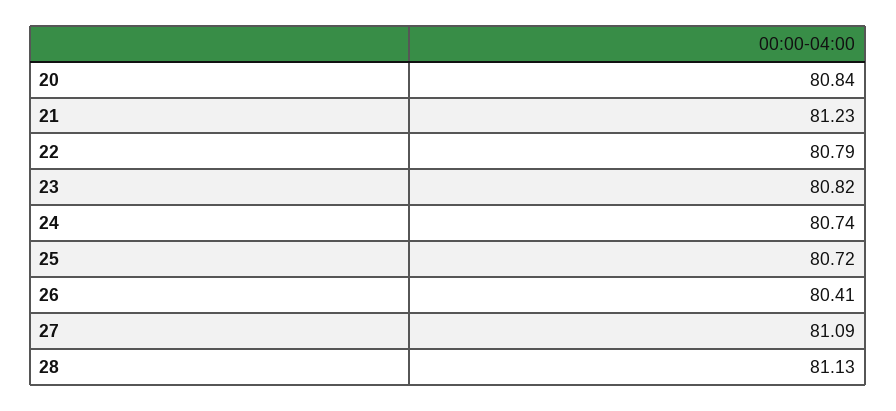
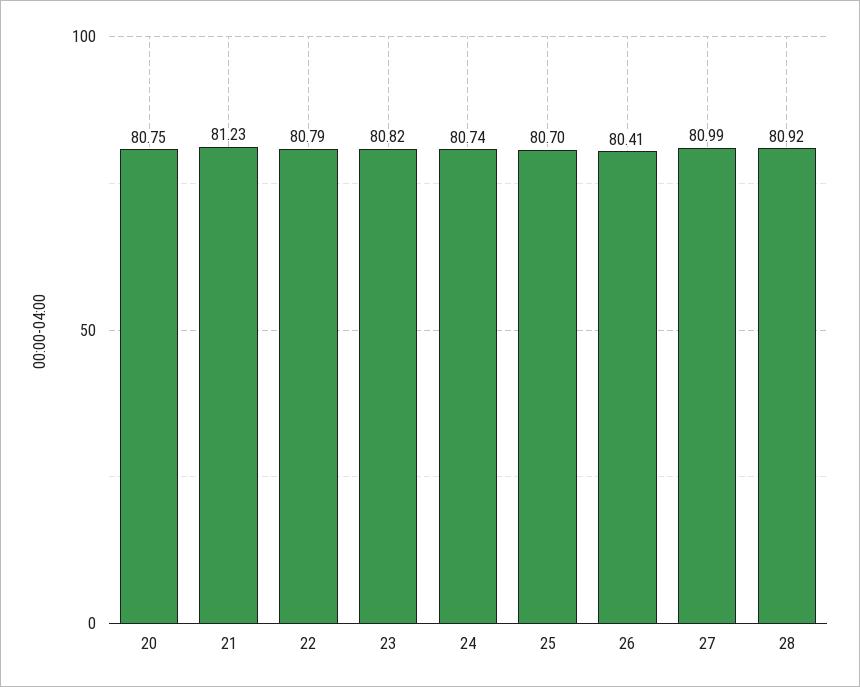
20: 80.84 -> 80.75
25: 80.72 -> 80.7
27: 81.09 -> 80.99
28: 81.13 -> 80.92

